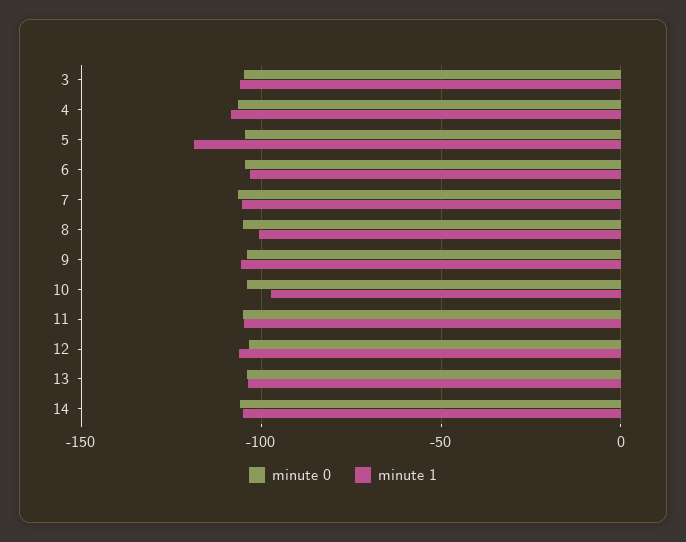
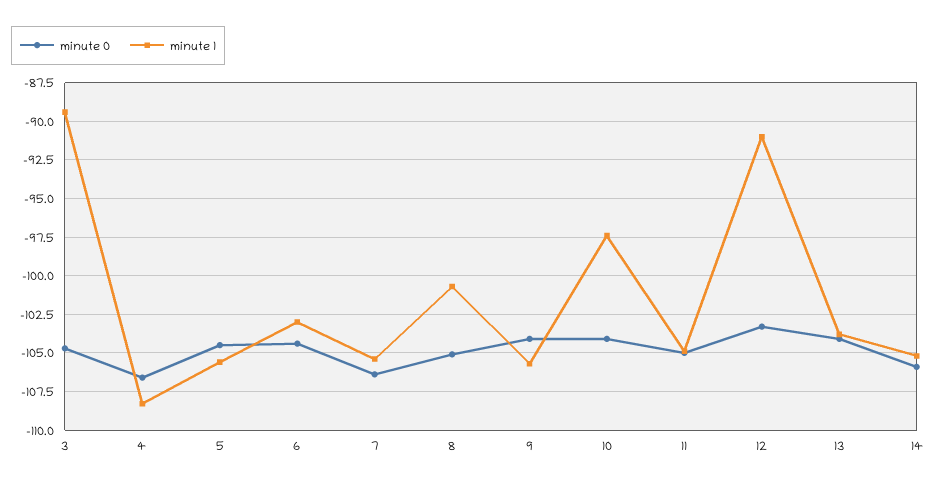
minute 1, 3: -105 -> -89.5
minute 1, 5: -120 -> -105.5
minute 1, 12: -105 -> -91

